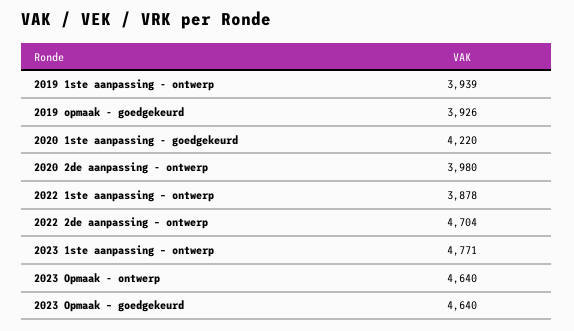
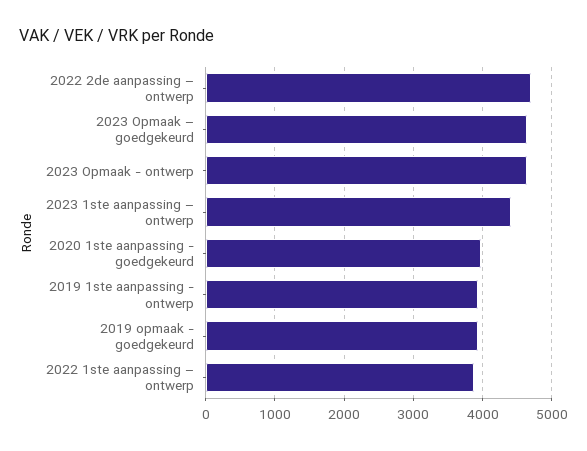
2020 1ste aanpassing - goedgekeurd: 4220 -> 4000
2020 2de aanpassing - ontwerp: 3980 -> none
2023 1ste aanpassing – ontwerp: 4771 -> 4400

